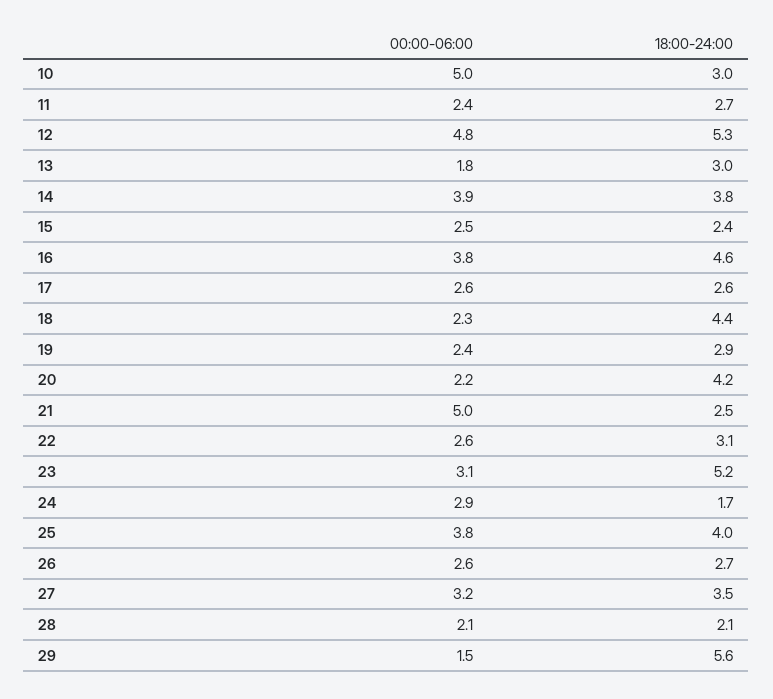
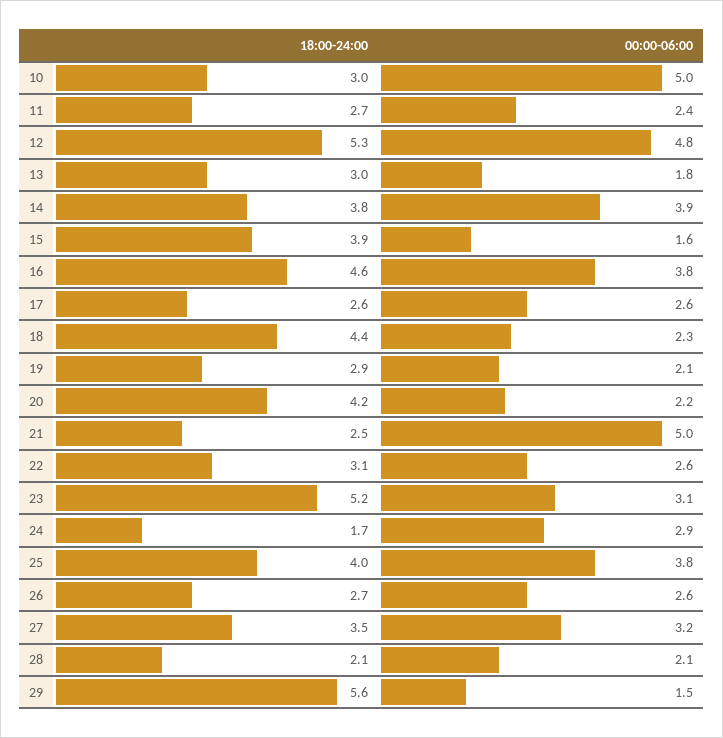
00:00-06:00, 15: 2.5 -> 1.6
18:00-24:00, 15: 2.4 -> 3.9
00:00-06:00, 19: 2.4 -> 2.1

